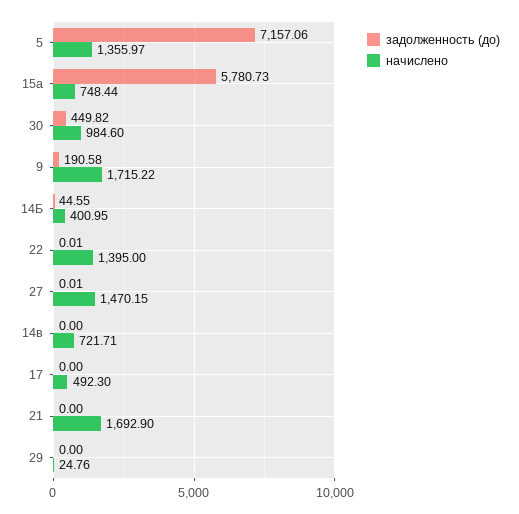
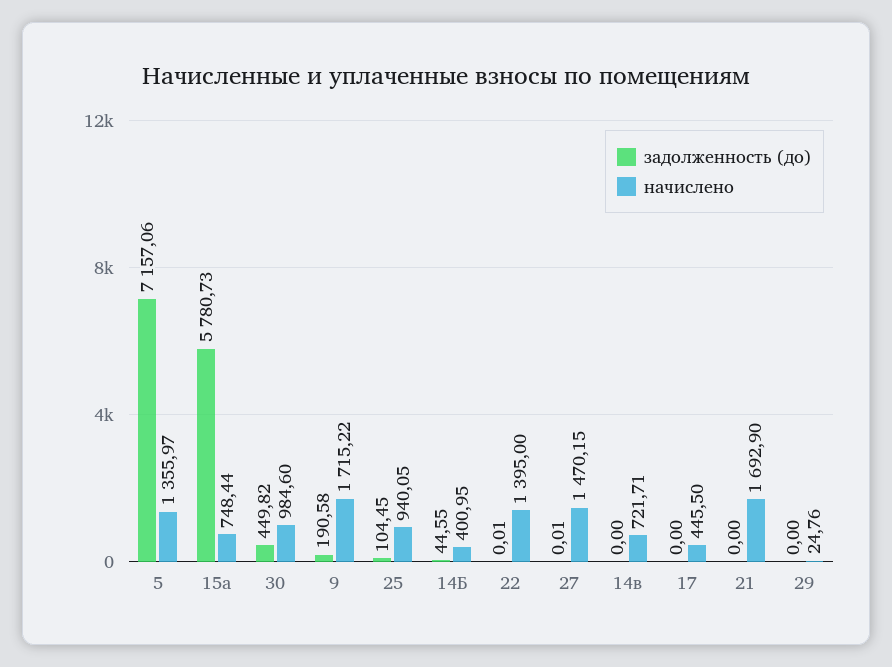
начислено, 17: 492.3 -> 445.5
задолженность (до), 25: none -> 104.45
начислено, 25: none -> 940.05

